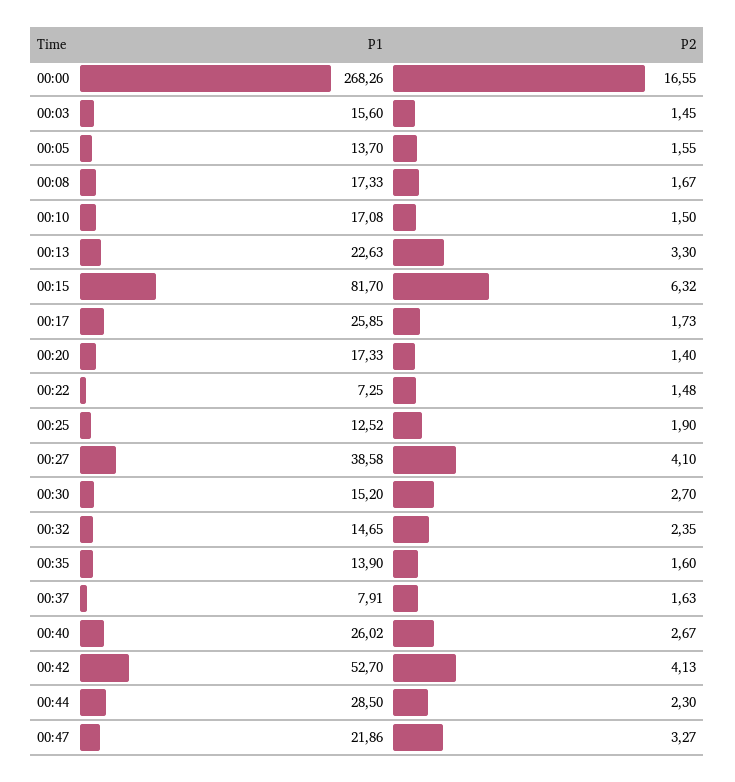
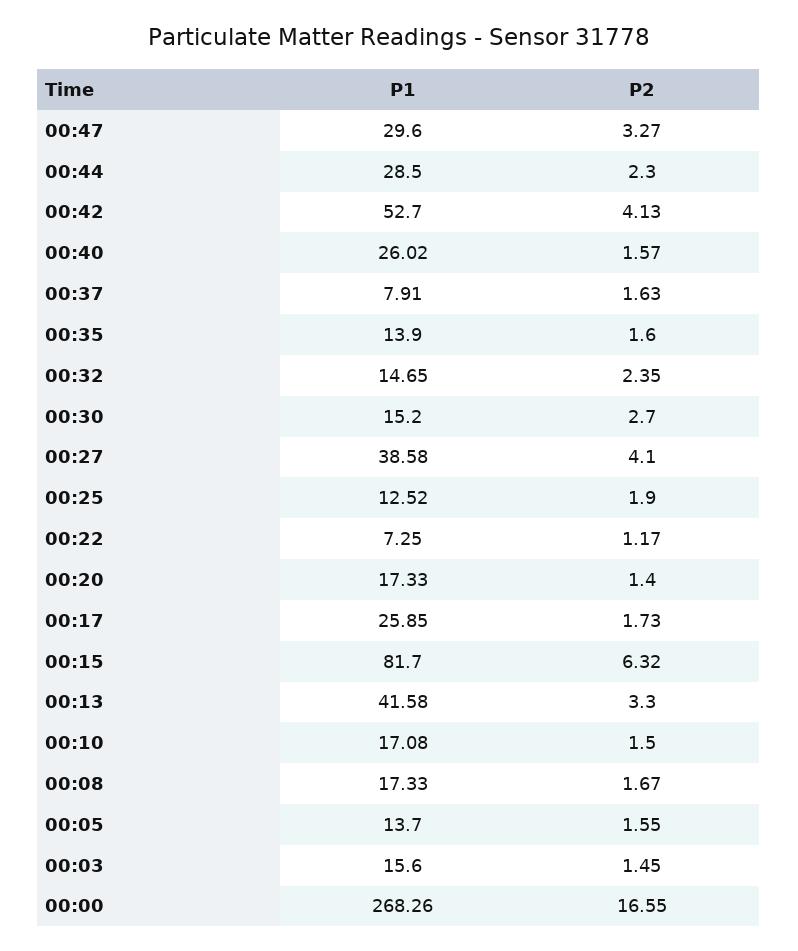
P1, 00:13: 22.63 -> 41.58
P2, 00:22: 1.48 -> 1.17
P2, 00:40: 2.67 -> 1.57
P1, 00:47: 21.86 -> 29.6

